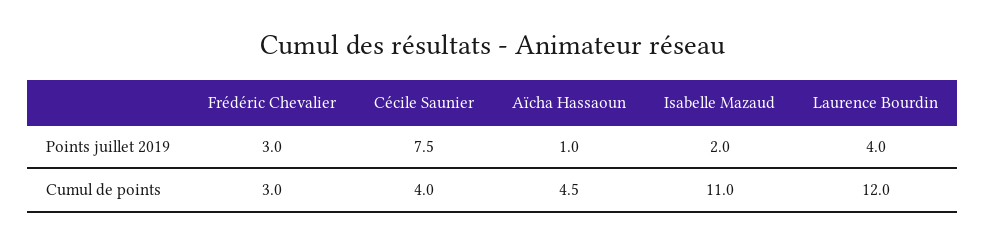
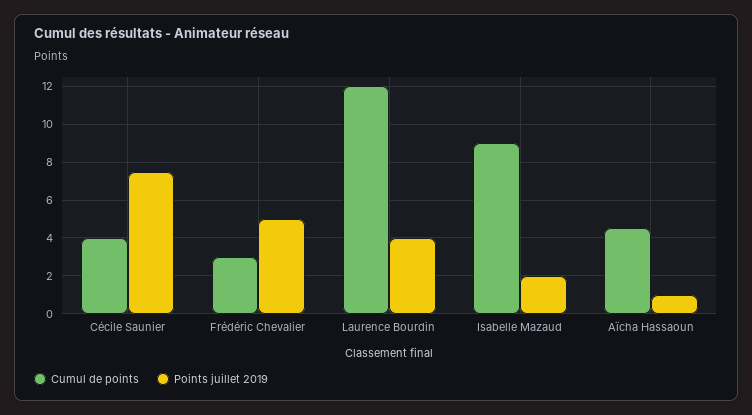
Points juillet 2019, Frédéric Chevalier: 3 -> 5
Cumul de points, Isabelle Mazaud: 11 -> 9

